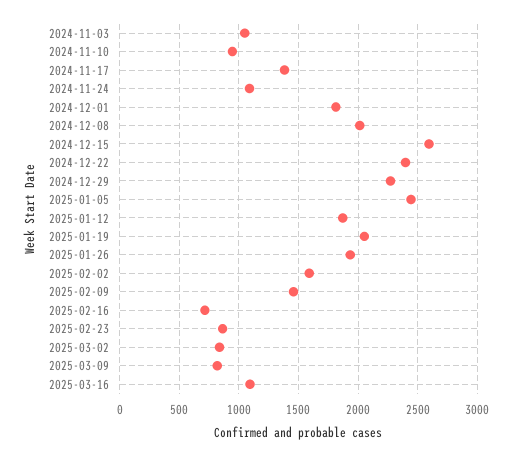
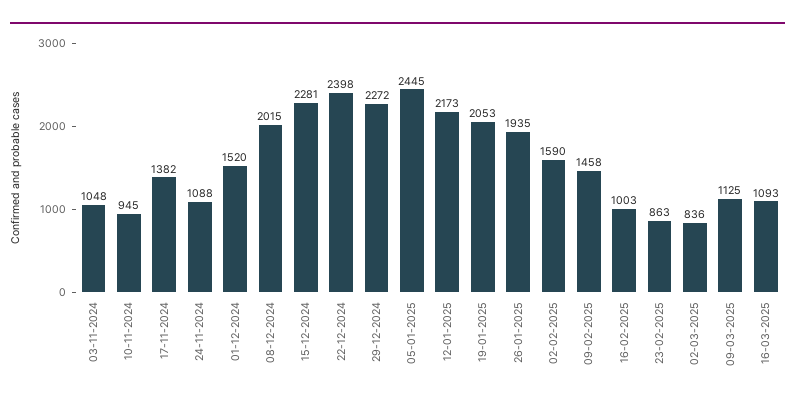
2024-12-01: 1800 -> 1520
2024-12-15: 2600 -> 2281
2025-01-12: 1900 -> 2173
2025-02-16: 700 -> 1003
2025-03-09: 800 -> 1125

